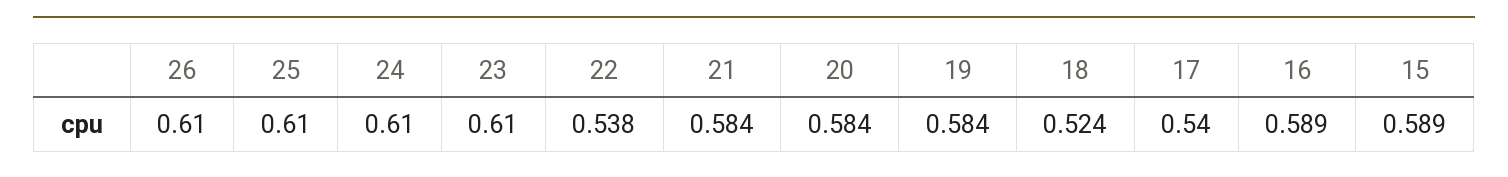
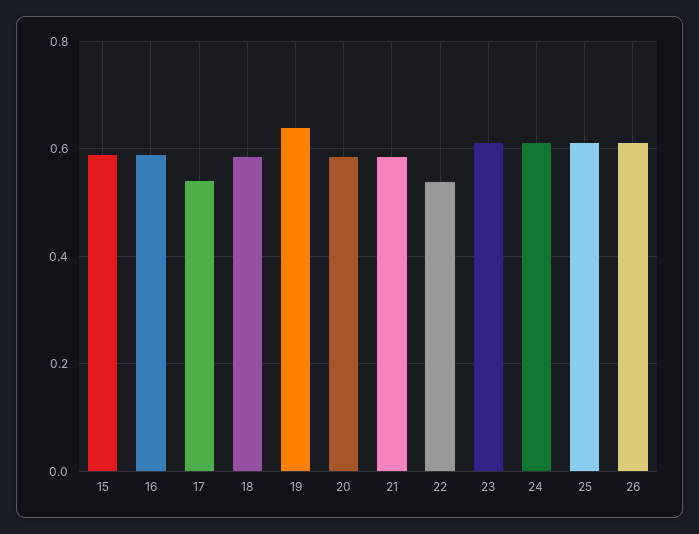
19: 0.584 -> 0.64
18: 0.524 -> 0.58

